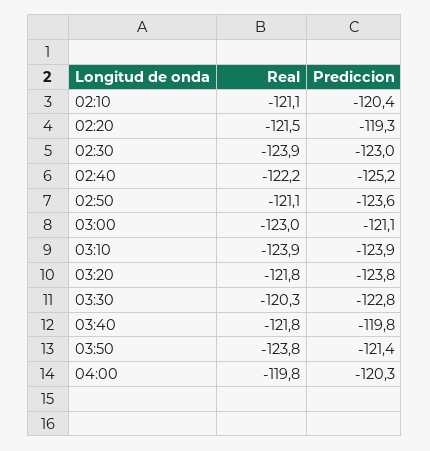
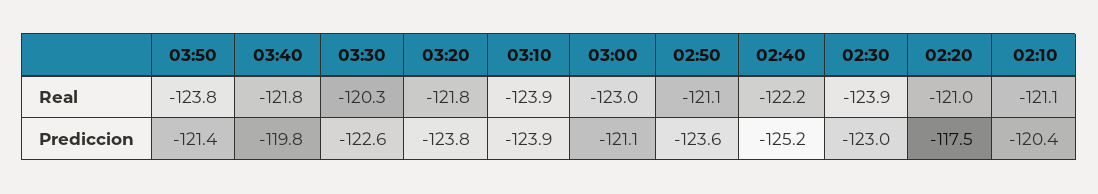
Real, 02:20: -121.5 -> -121
Prediccion, 02:20: -119.3 -> -117.5
Prediccion, 03:30: -122.8 -> -122.6
Real, 04:00: -119.8 -> none
Prediccion, 04:00: -120.3 -> none

